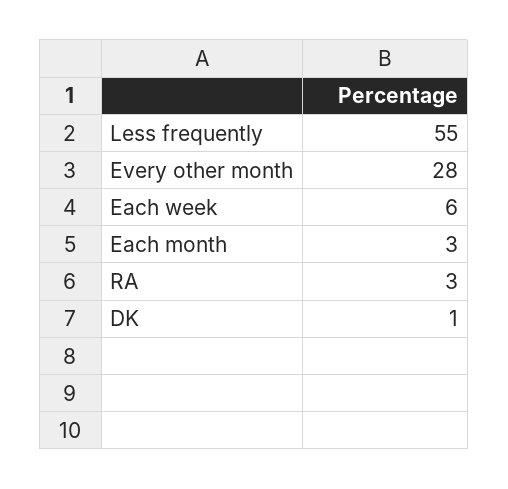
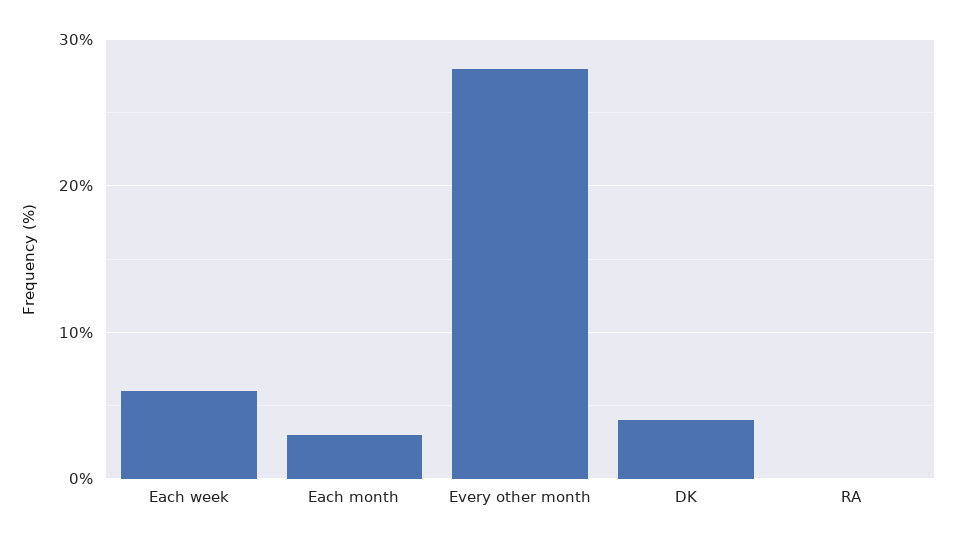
Less frequently: 55 -> none
RA: 3 -> 0
DK: 1 -> 4

